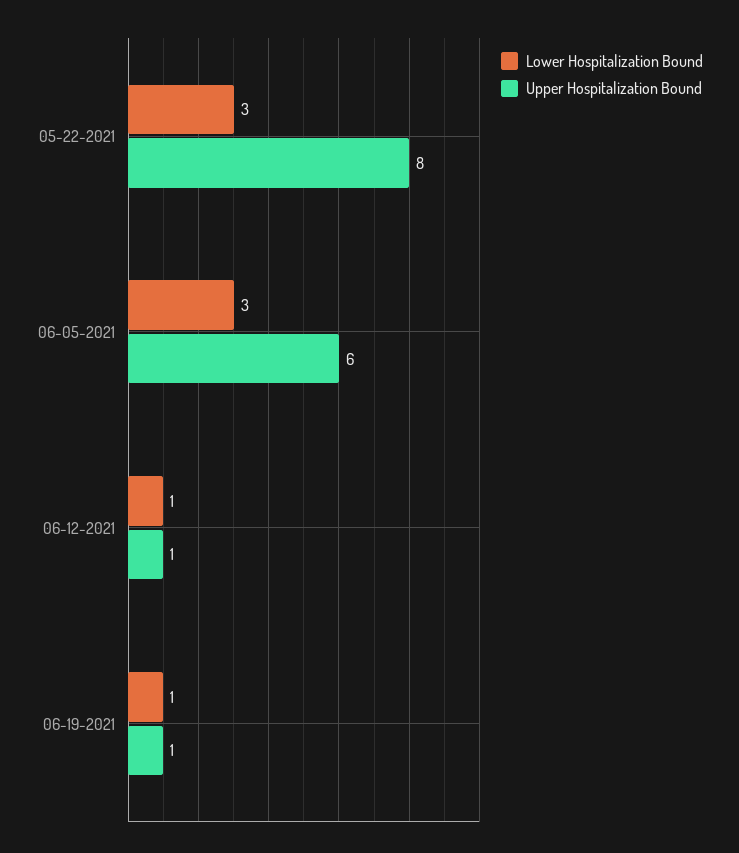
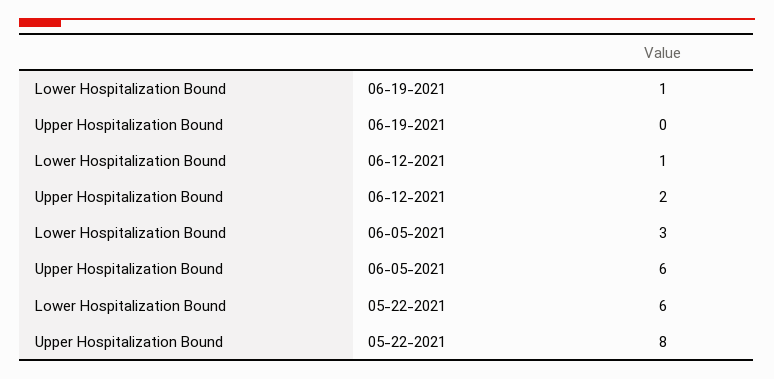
Lower Hospitalization Bound, 05-22-2021: 3 -> 6
Upper Hospitalization Bound, 06-12-2021: 1 -> 2
Upper Hospitalization Bound, 06-19-2021: 1 -> 0

